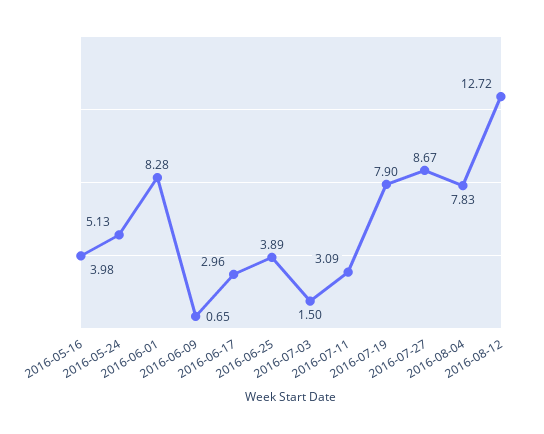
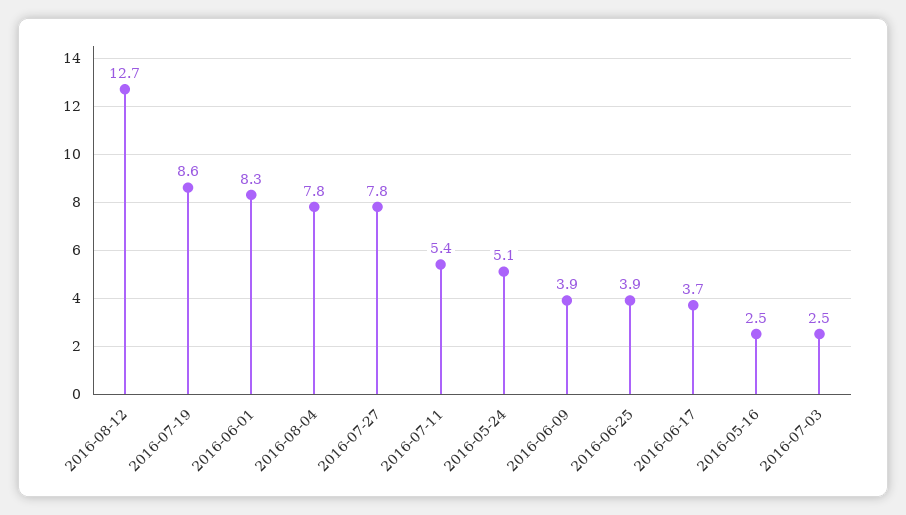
2016-05-16: 3.98 -> 2.5
2016-06-09: 0.65 -> 3.9
2016-06-17: 2.96 -> 3.7
2016-07-03: 1.5 -> 2.5
2016-07-11: 3.09 -> 5.4
2016-07-19: 7.9 -> 8.6
2016-07-27: 8.67 -> 7.8

